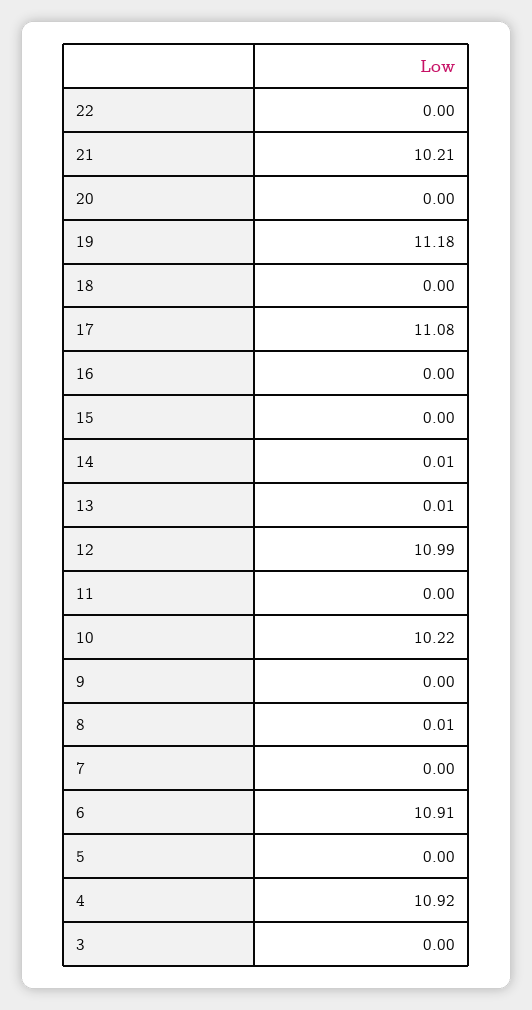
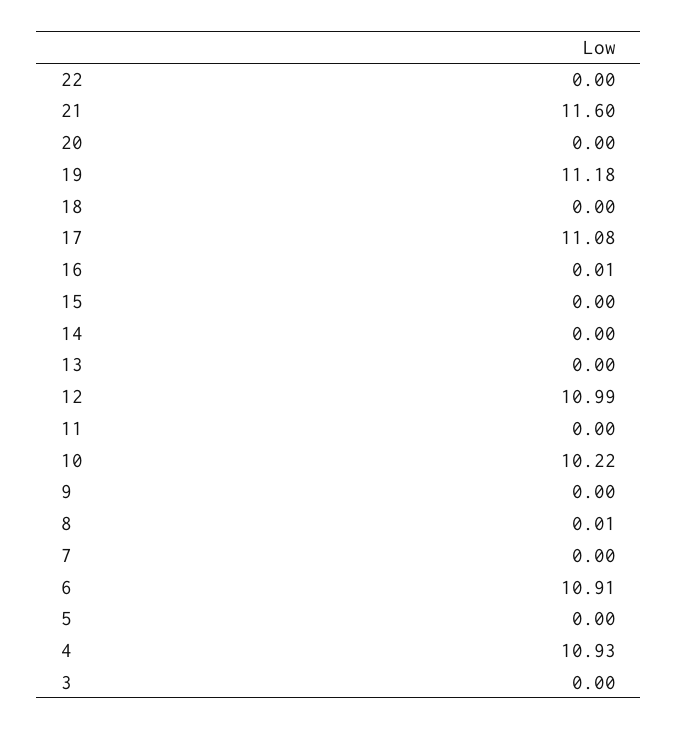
21: 10.21 -> 11.6
16: 0 -> 0.01
14: 0.01 -> 0
13: 0.01 -> 0
4: 10.92 -> 10.93

